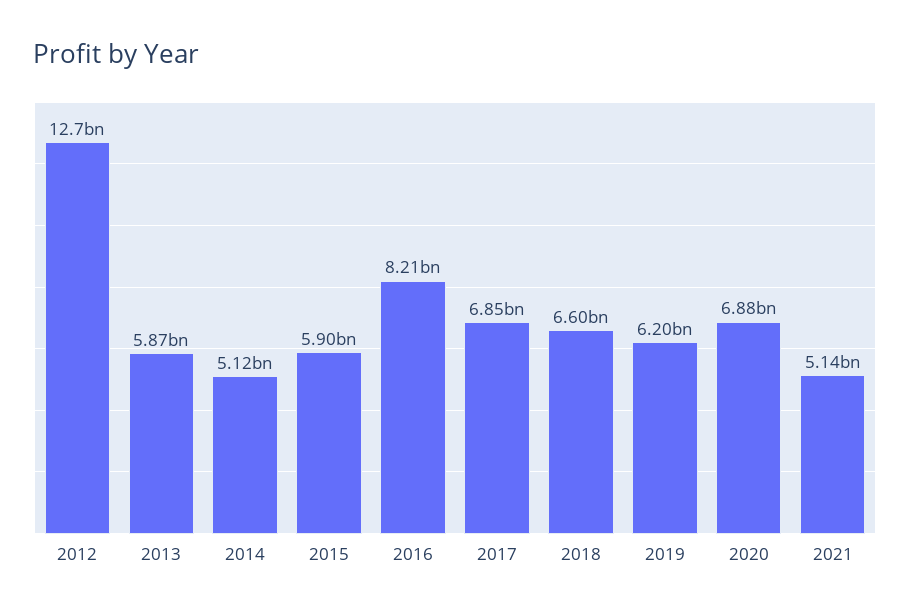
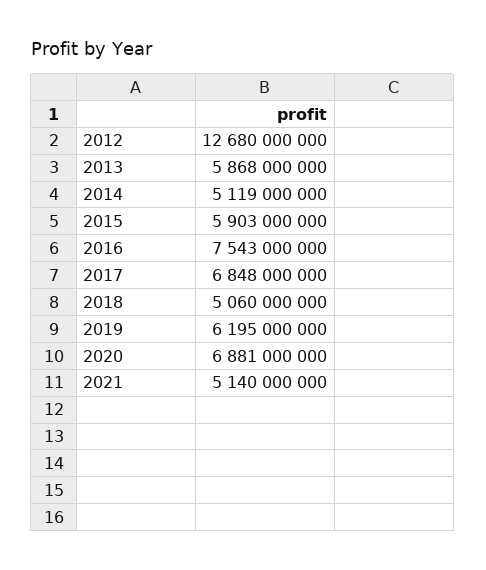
2016: 8210000000 -> 7543000000
2018: 6600000000 -> 5060000000

